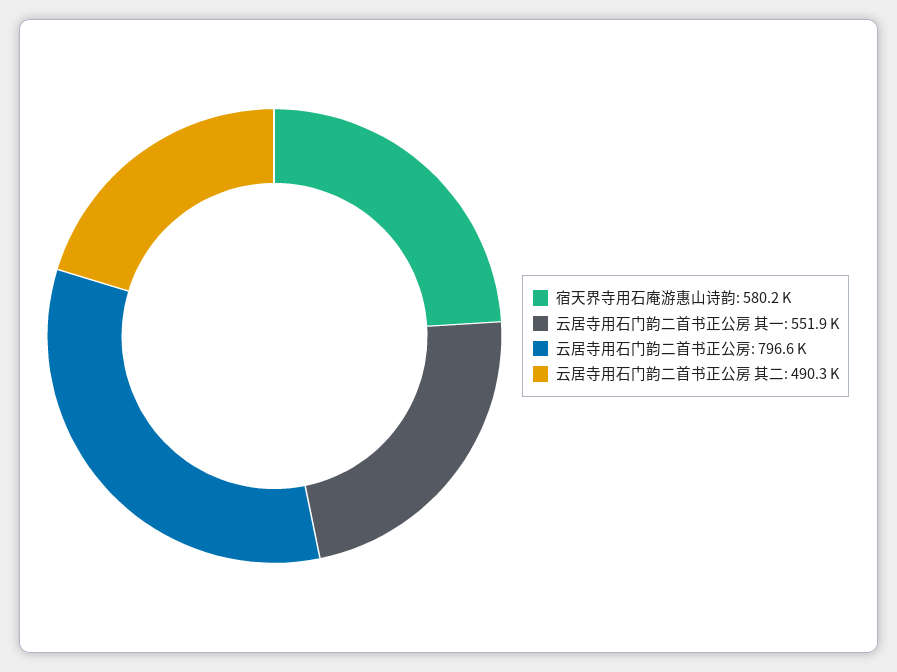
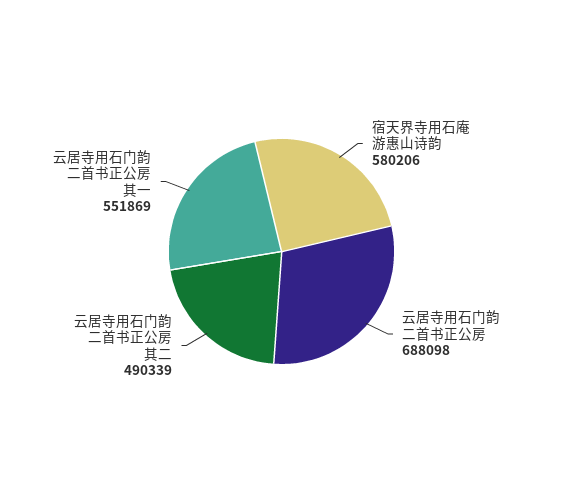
云居寺用石门韵二首书正公房: 796600 -> 688098

